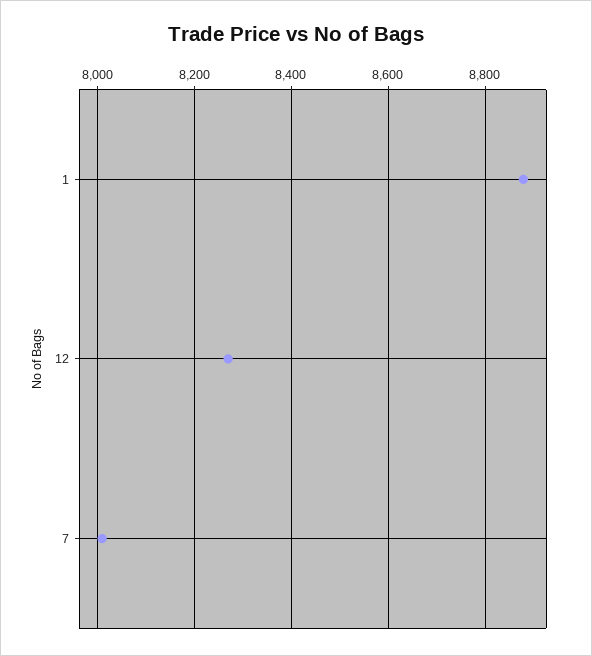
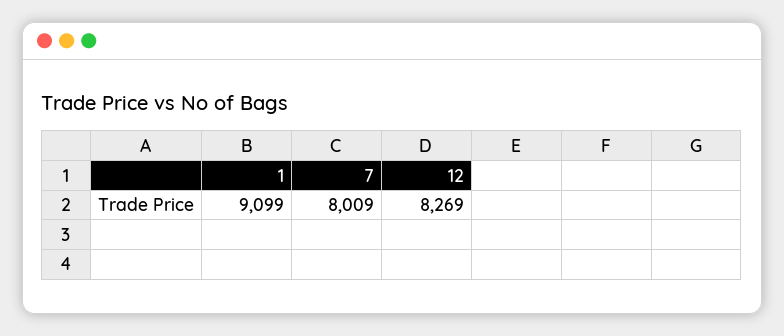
1: 8880 -> 9099

